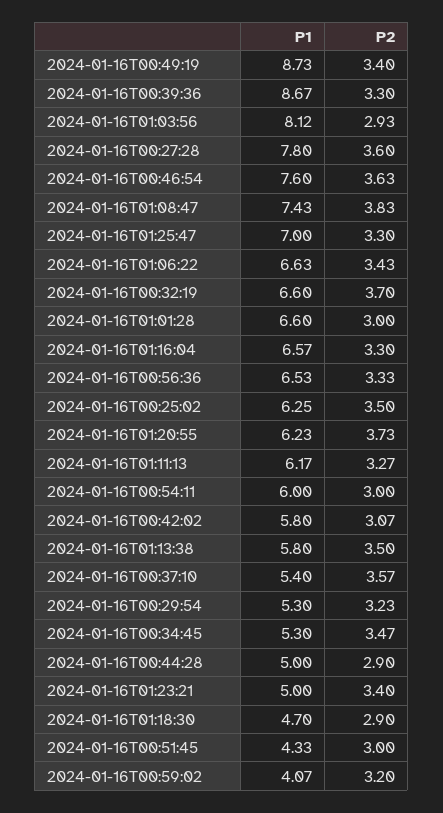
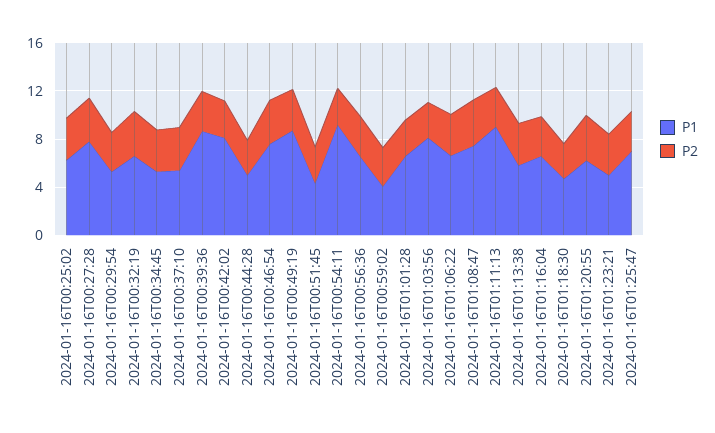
P1, 2024-01-16T01:11:13: 6.17 -> 9
P1, 2024-01-16T00:54:11: 6 -> 9
P1, 2024-01-16T00:42:02: 5.8 -> 8

